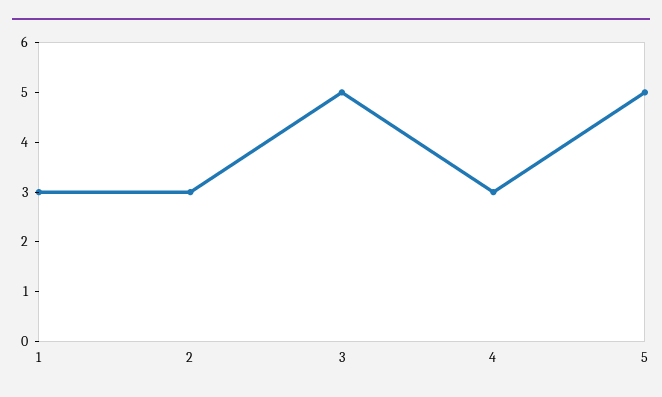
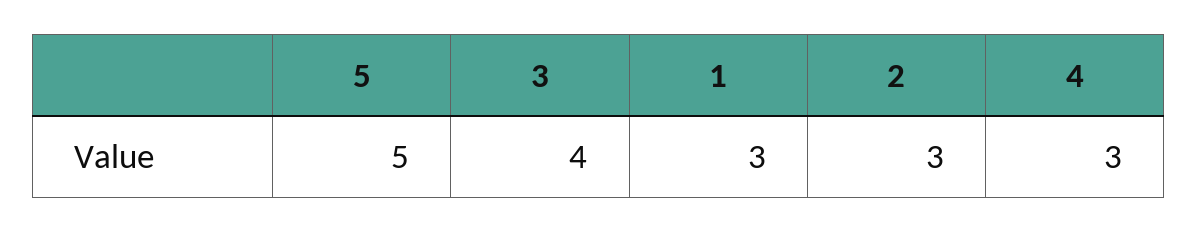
3: 5 -> 4

